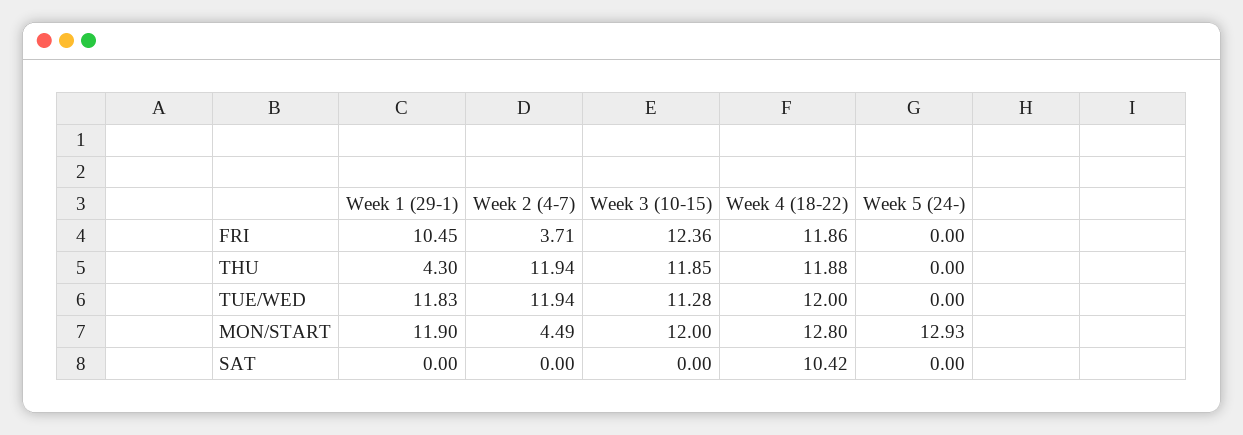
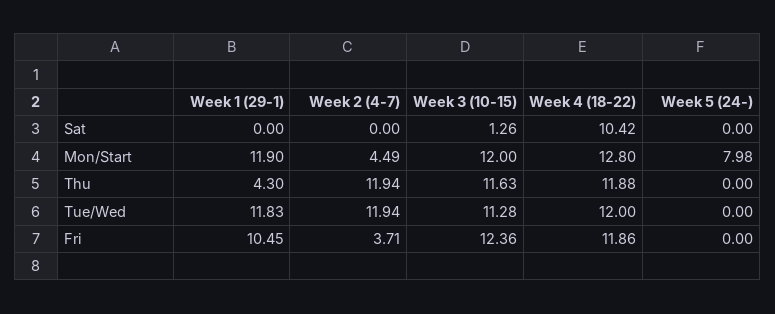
Week 3 (10-15), THU: 11.85 -> 11.63
Week 5 (24-), MON/START: 12.93 -> 7.98
Week 3 (10-15), SAT: 0 -> 1.26

